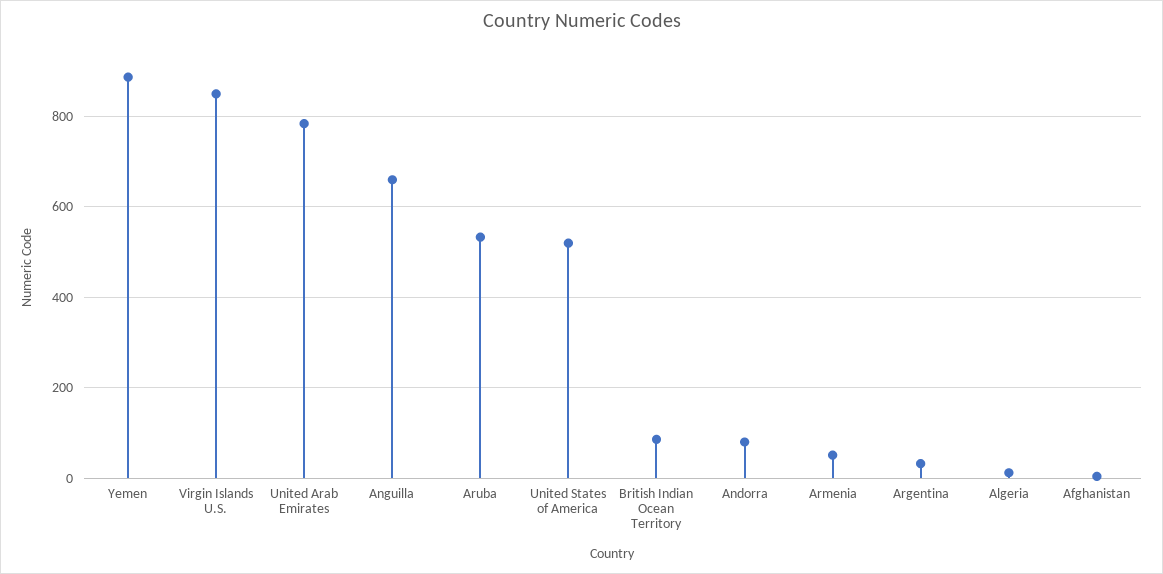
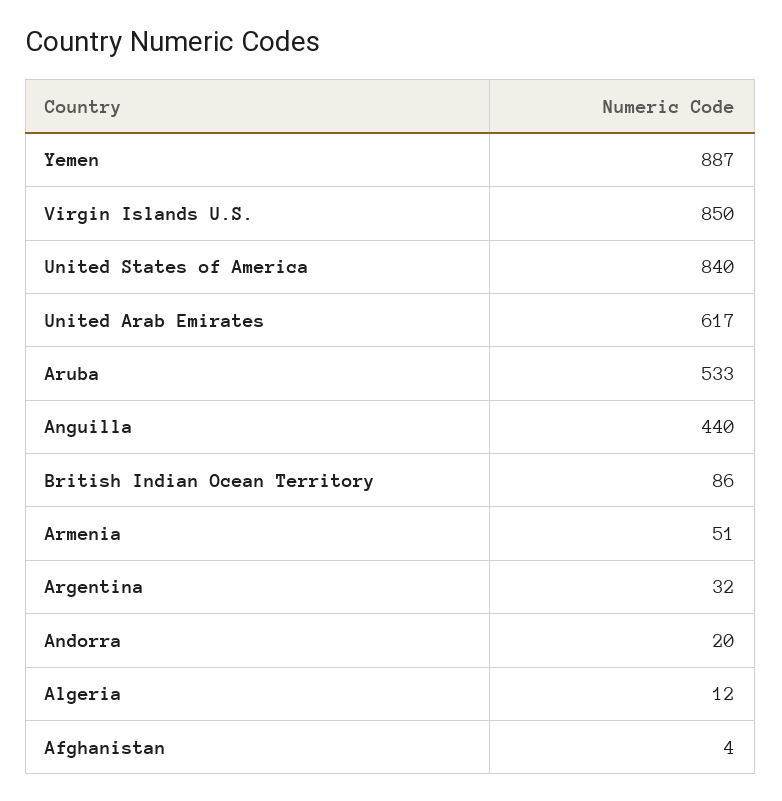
United Arab Emirates: 780 -> 617
Anguilla: 660 -> 440
United States of America: 520 -> 840
Andorra: 80 -> 20

